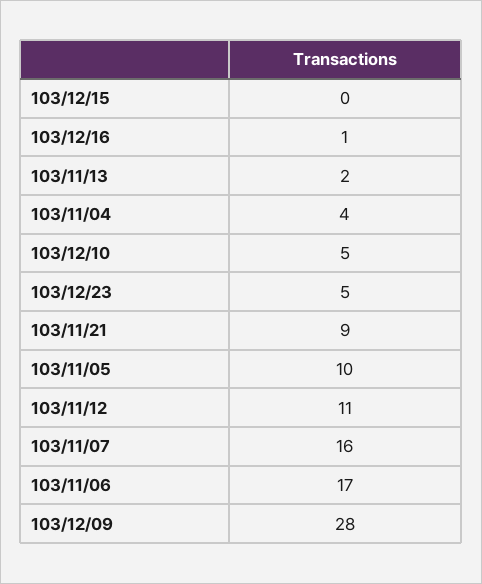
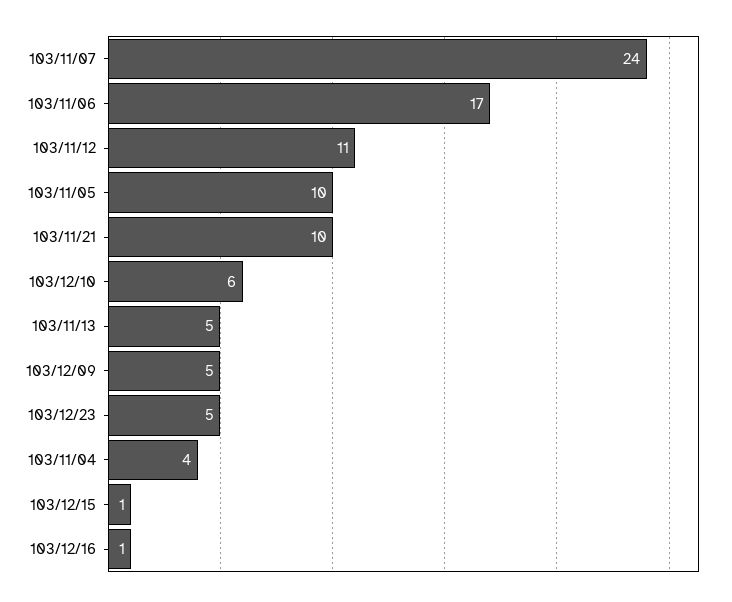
103/12/15: 0 -> 1
103/11/13: 2 -> 5
103/12/10: 5 -> 6
103/11/21: 9 -> 10
103/11/07: 16 -> 24
103/12/09: 28 -> 5

